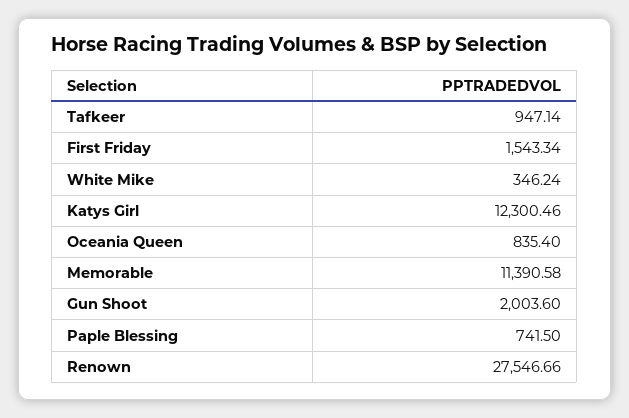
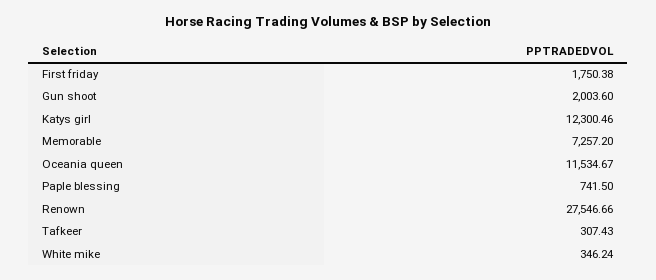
Tafkeer: 947.14 -> 307.43
First Friday: 1543.34 -> 1750.38
Oceania Queen: 835.4 -> 11534.67
Memorable: 11390.58 -> 7257.2

